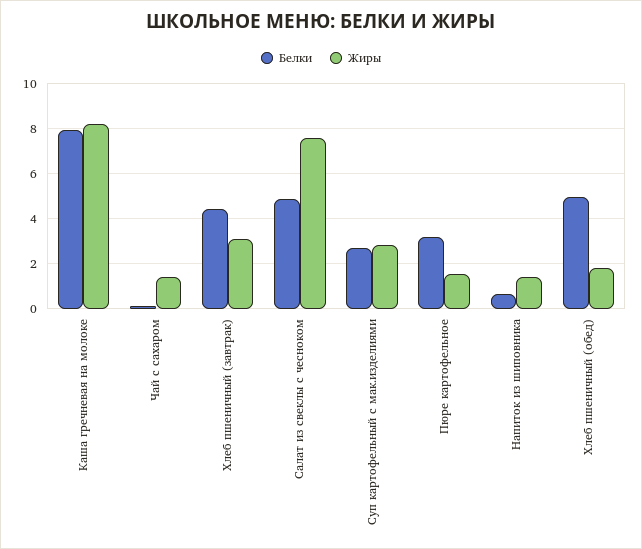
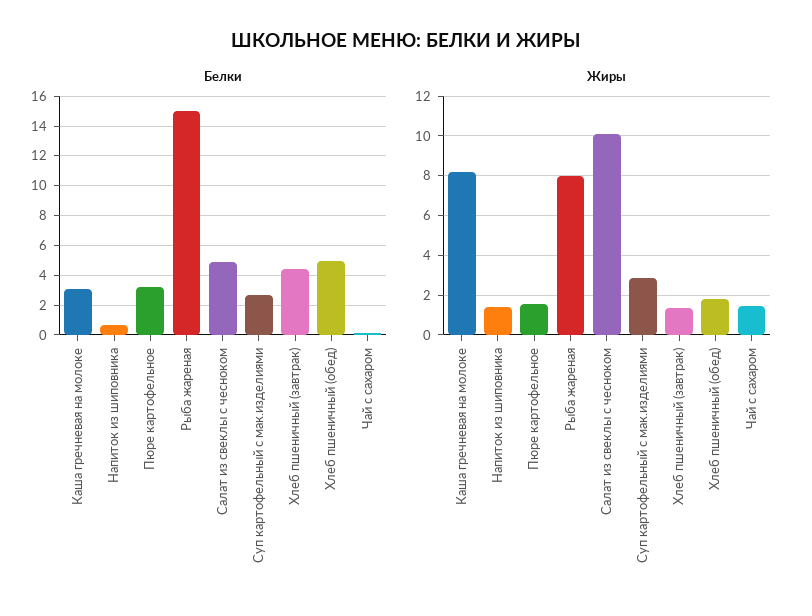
Белки, Каша гречневая на молоке: 8 -> 3
Жиры, Хлеб пшеничный (завтрак): 3 -> 1.5
Жиры, Салат из свеклы с чесноком: 7.5 -> 10
Белки, Рыба жареная: none -> 15
Жиры, Рыба жареная: none -> 8

